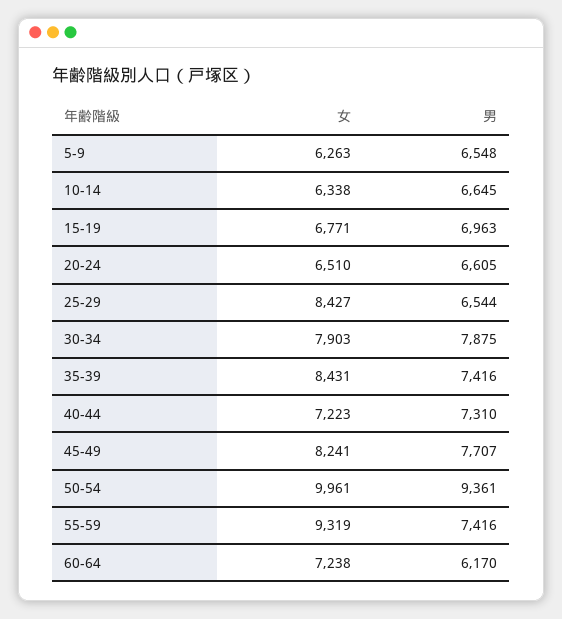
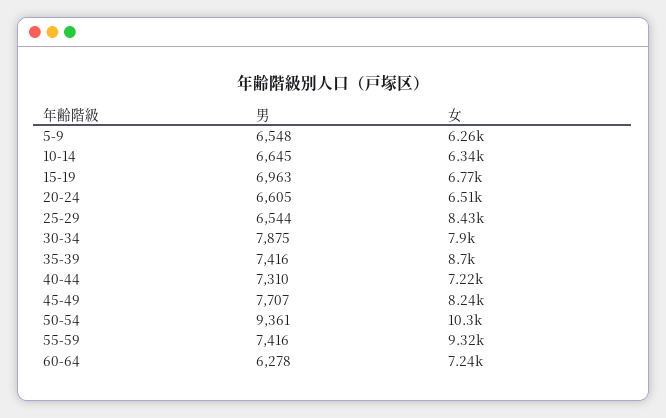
女, 35-39: 8431 -> 8700
女, 50-54: 9961 -> 10300
男, 60-64: 6170 -> 6278

